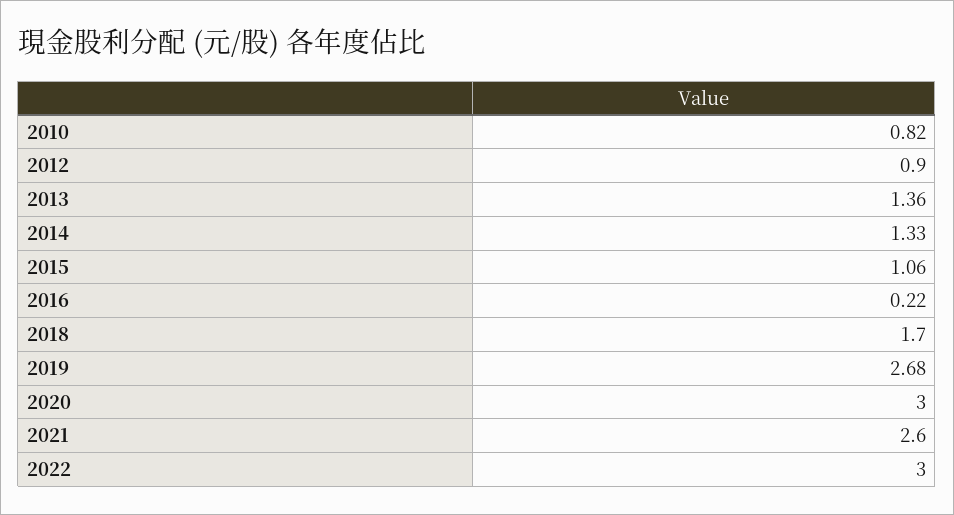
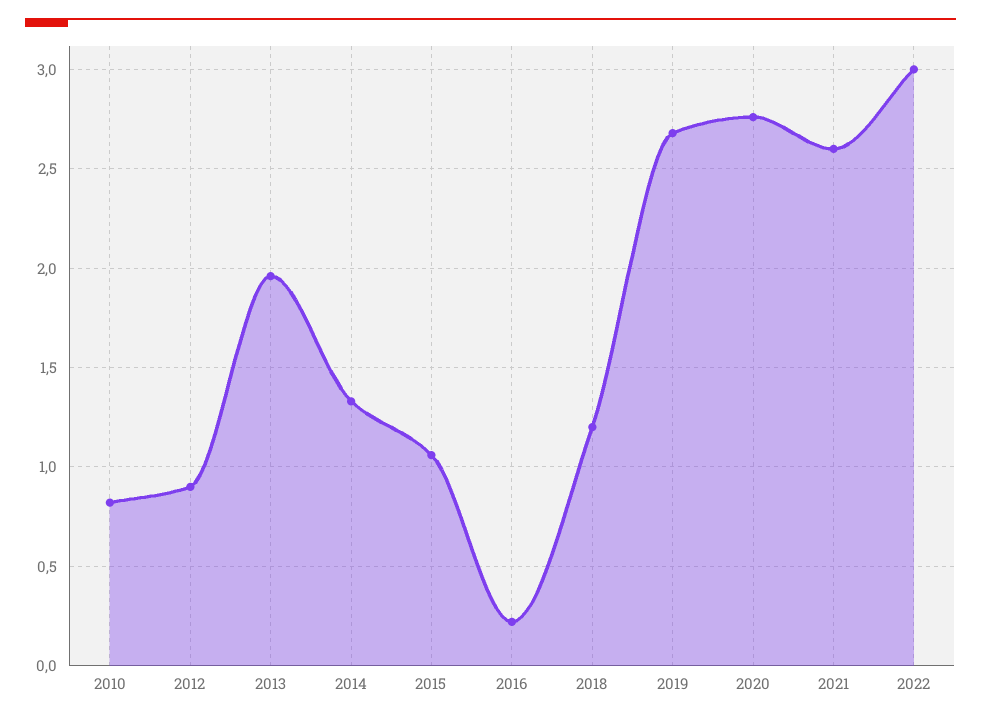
2013: 1.36 -> 1.95
2018: 1.7 -> 1.2
2020: 3 -> 2.75

